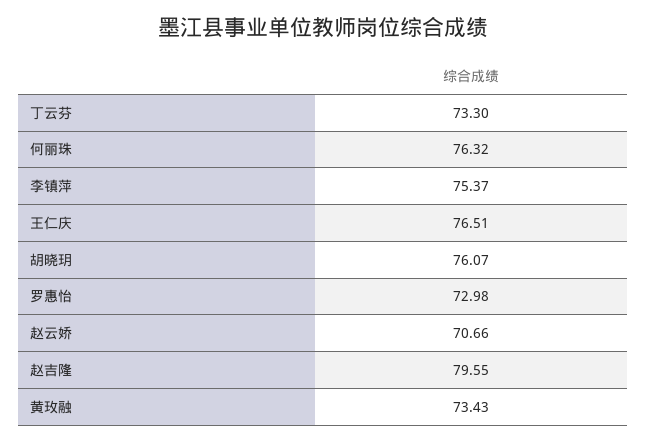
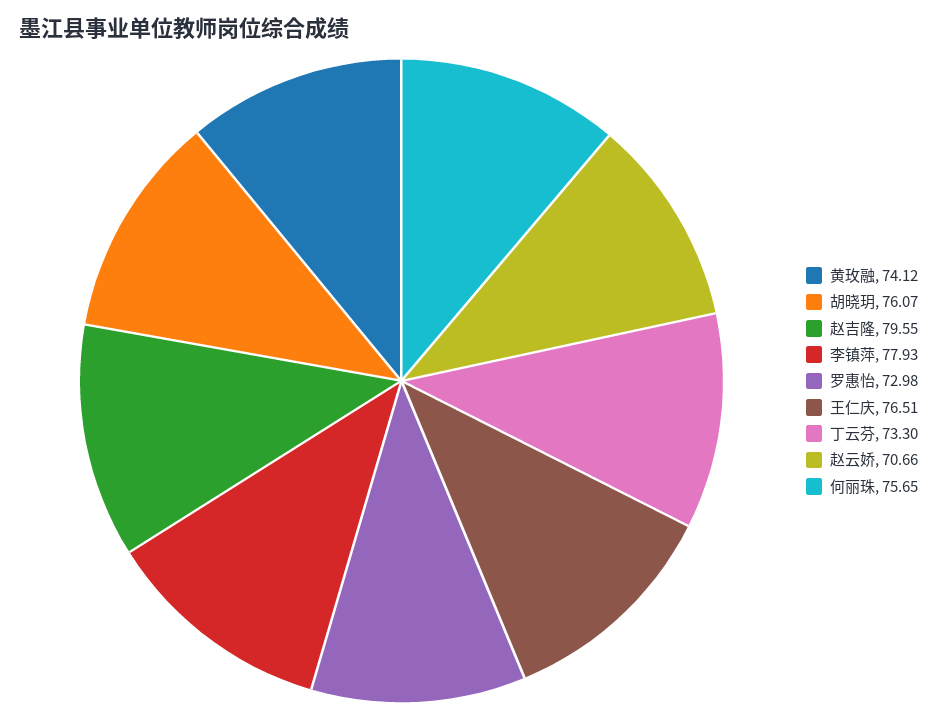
何丽珠: 76.32 -> 75.65
李镇萍: 75.37 -> 77.93
黄玫融: 73.43 -> 74.12

